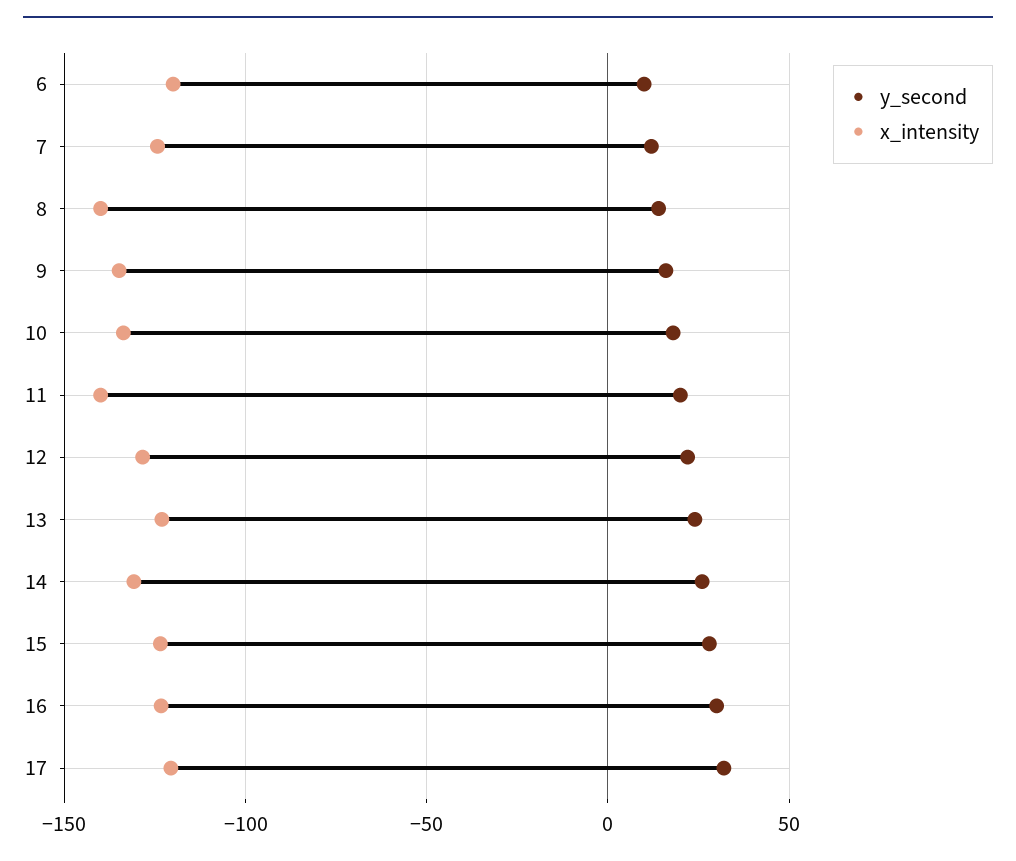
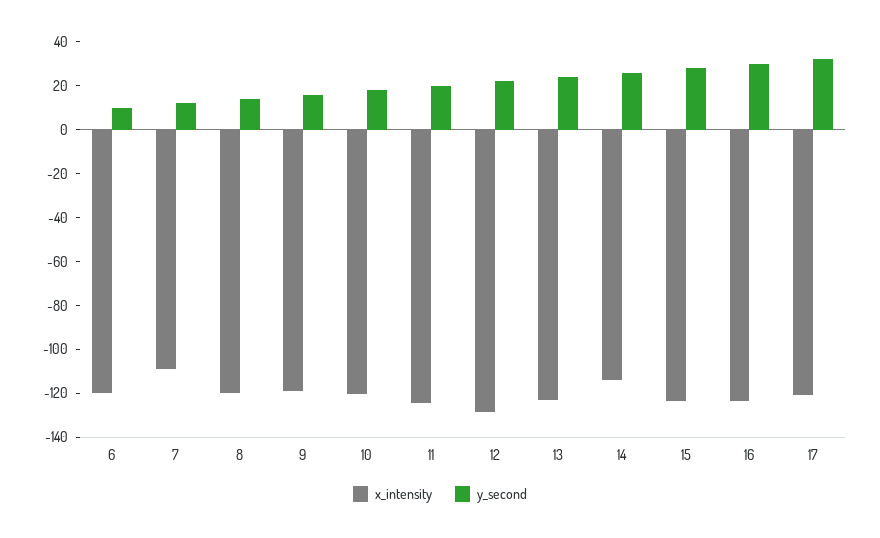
x_intensity, 7: -125 -> -110
x_intensity, 8: -140 -> -120
x_intensity, 9: -135 -> -120
x_intensity, 10: -135 -> -120
x_intensity, 11: -140 -> -125
x_intensity, 14: -130 -> -115

